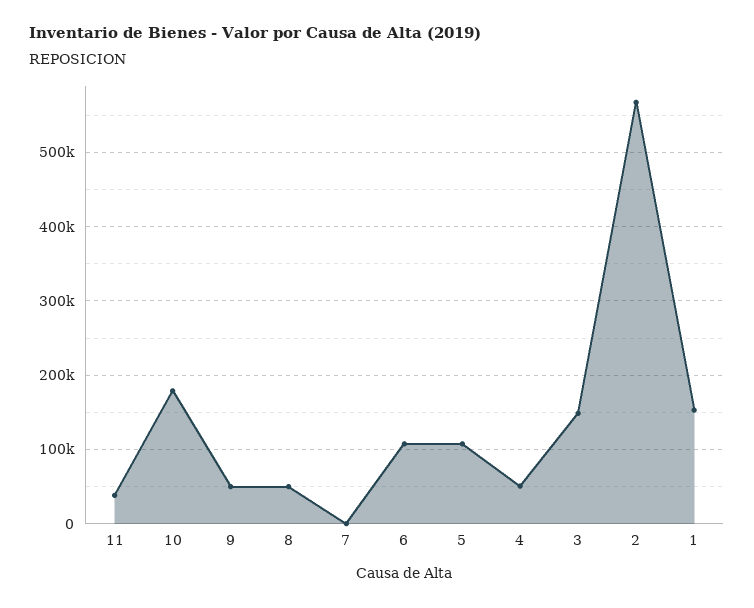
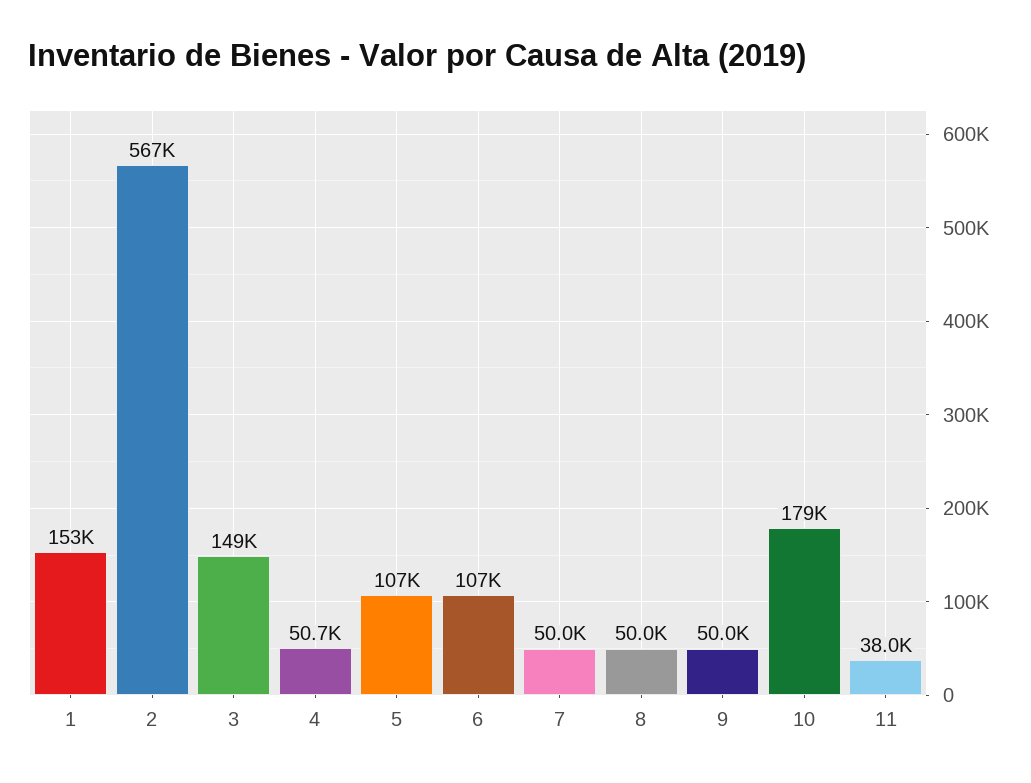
7: 0 -> 50000

